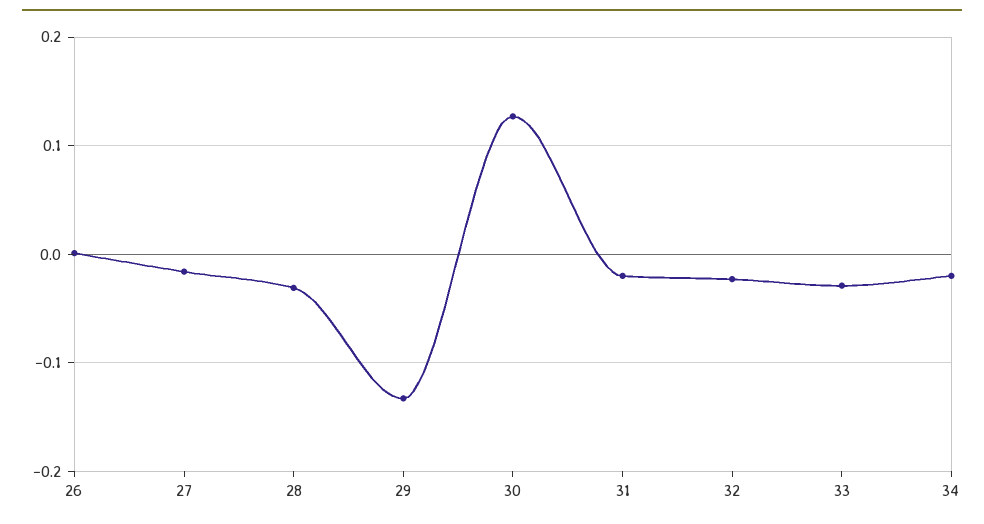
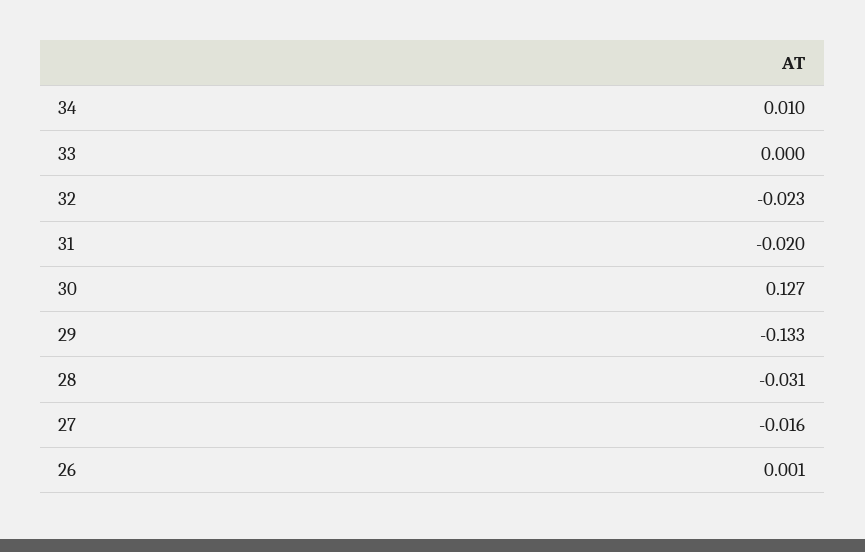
33: -0.03 -> 0
34: -0.02 -> 0.01

